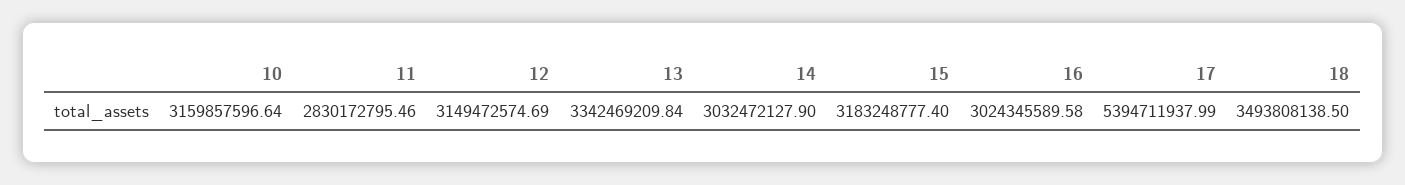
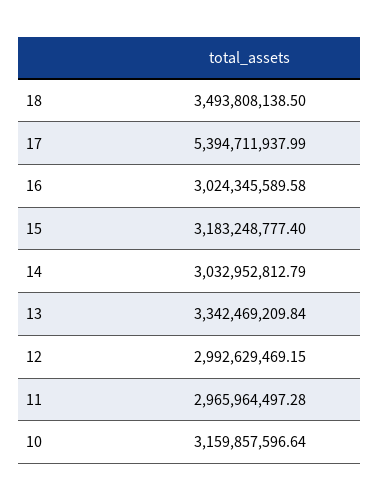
11: 2830172795.46 -> 2965964497.28
12: 3149472574.69 -> 2992629469.15
14: 3032472127.9 -> 3032952812.79

